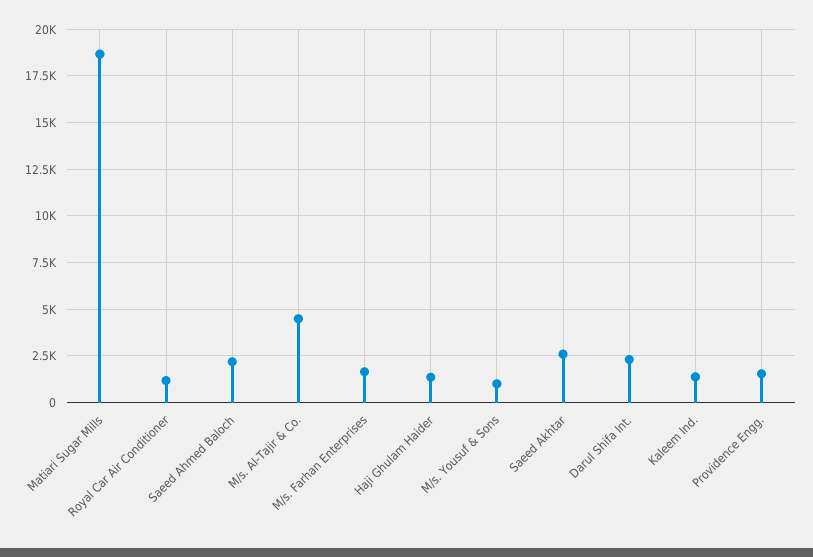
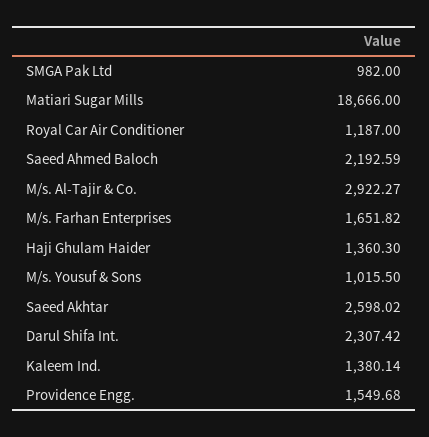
M/s. Al-Tajir & Co.: 4500 -> 2922.27
SMGA Pak Ltd: none -> 982

